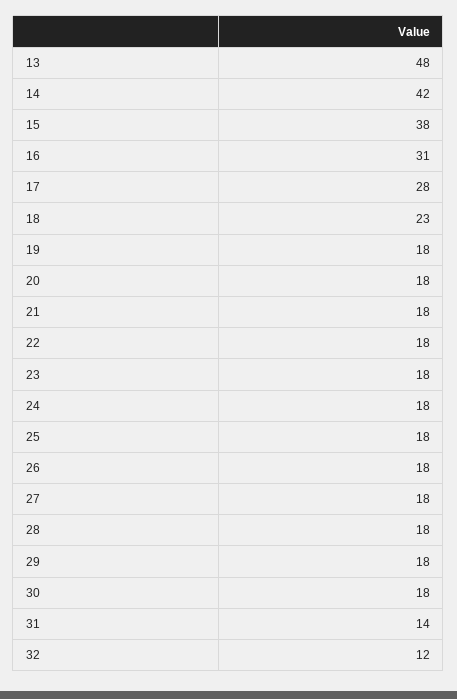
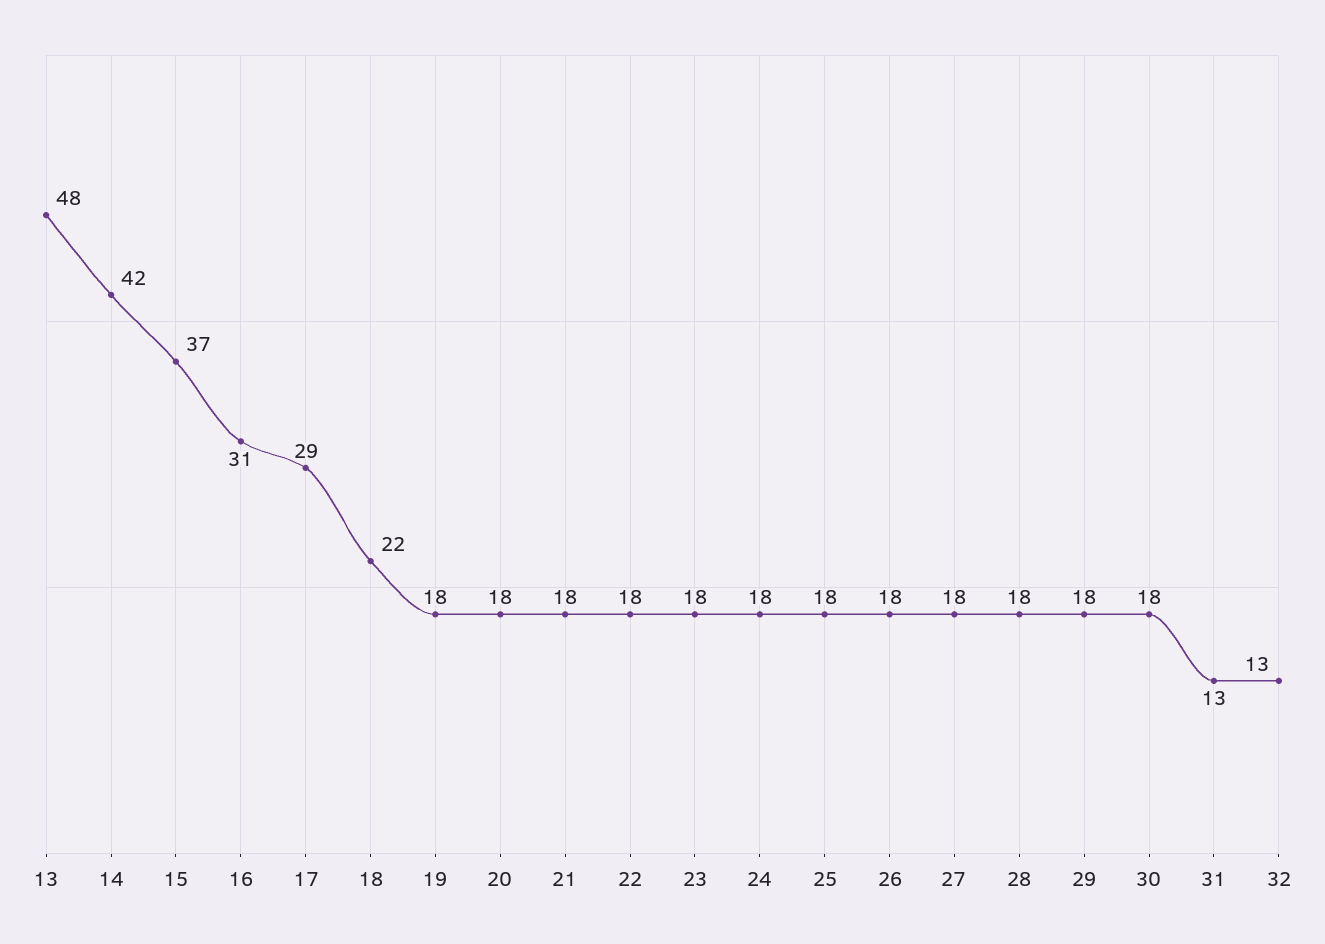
15: 38 -> 37
17: 28 -> 29
18: 23 -> 22
31: 14 -> 13
32: 12 -> 13

